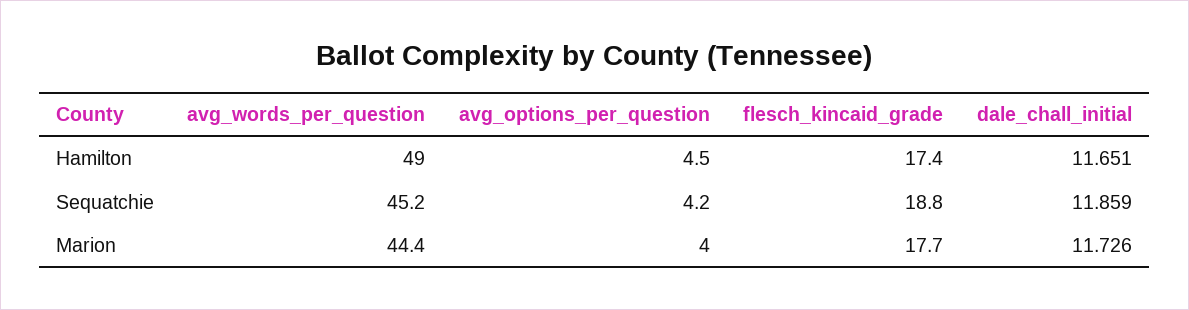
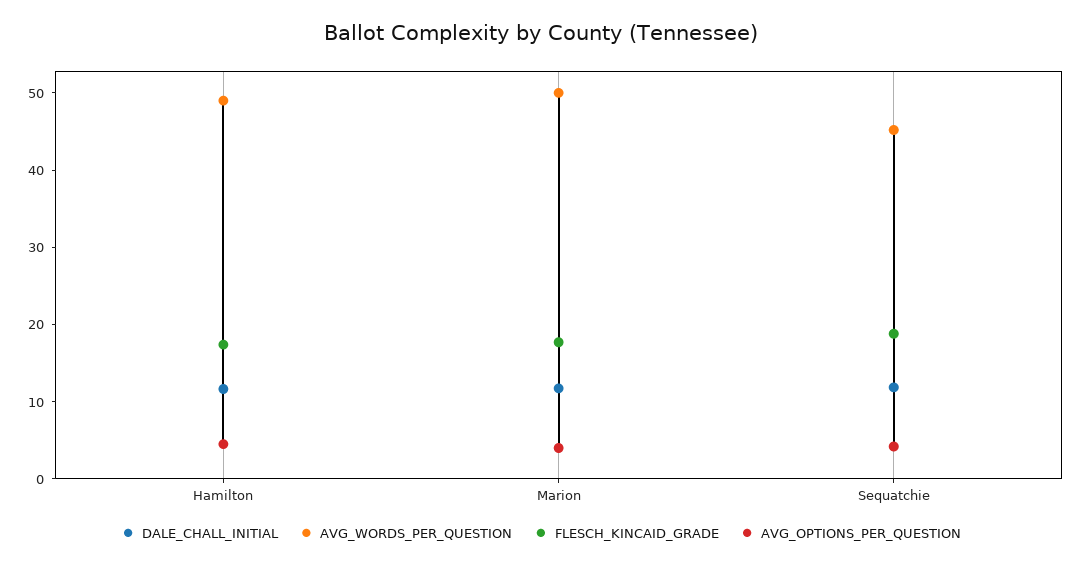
avg_words_per_question, Marion: 44.4 -> 50

